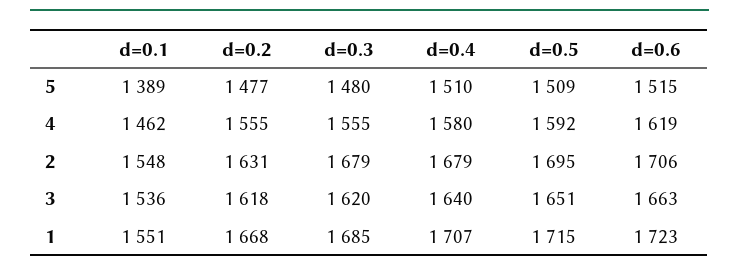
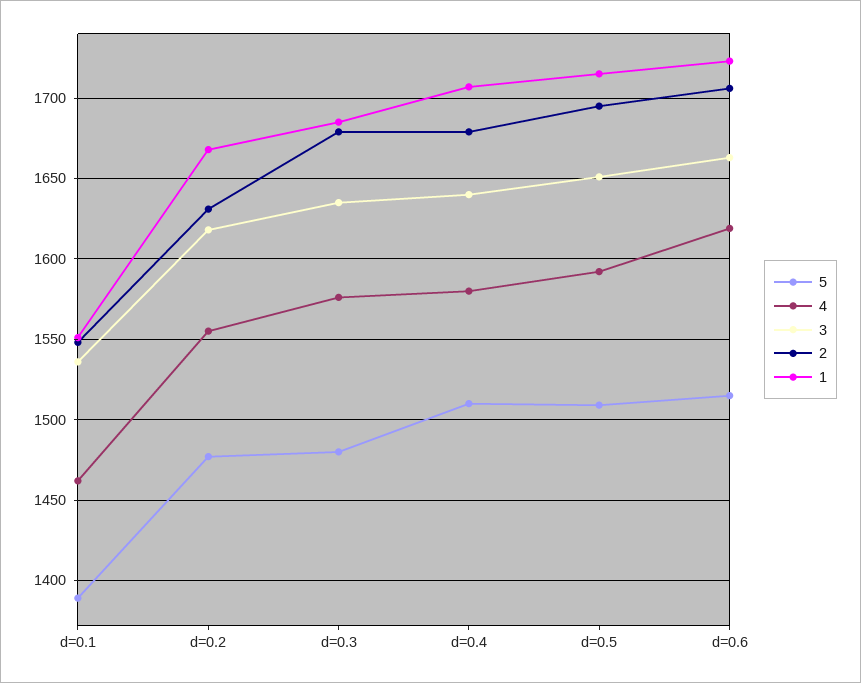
4, d=0.3: 1555 -> 1575
3, d=0.3: 1620 -> 1635

